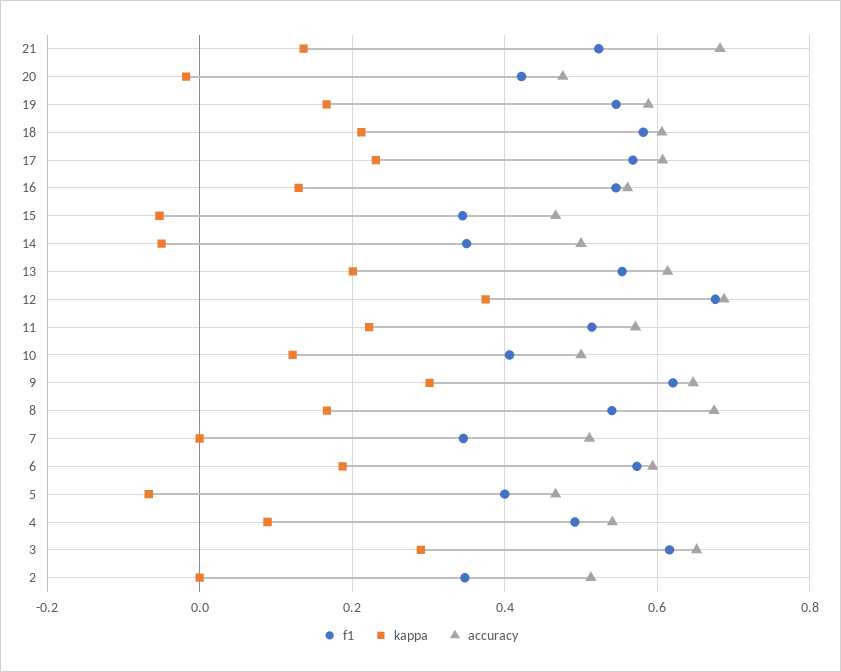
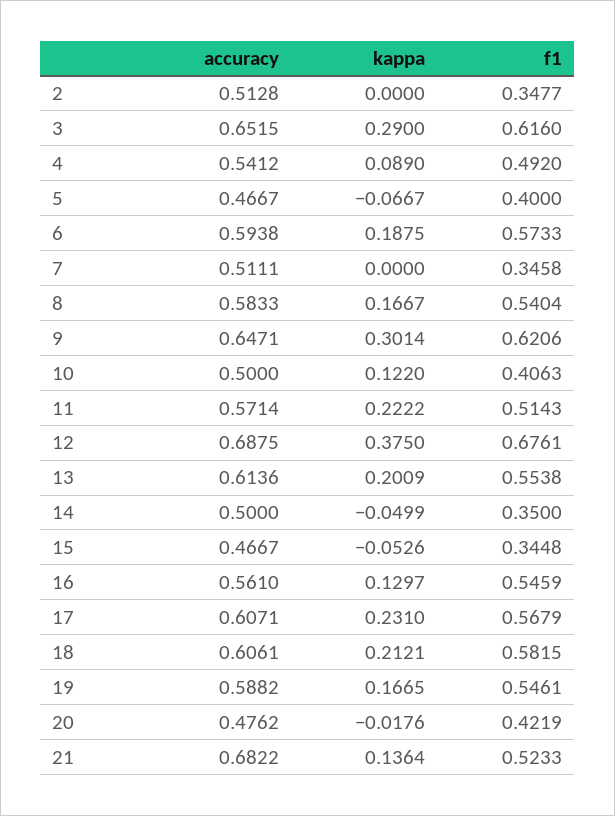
accuracy, 8: 0.68 -> 0.5833

